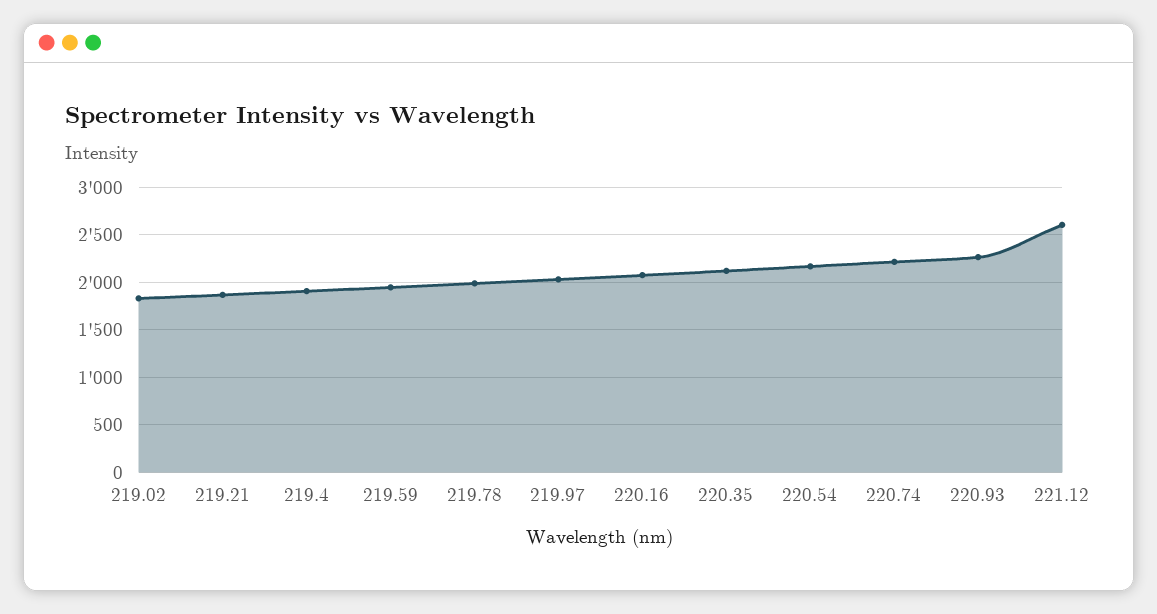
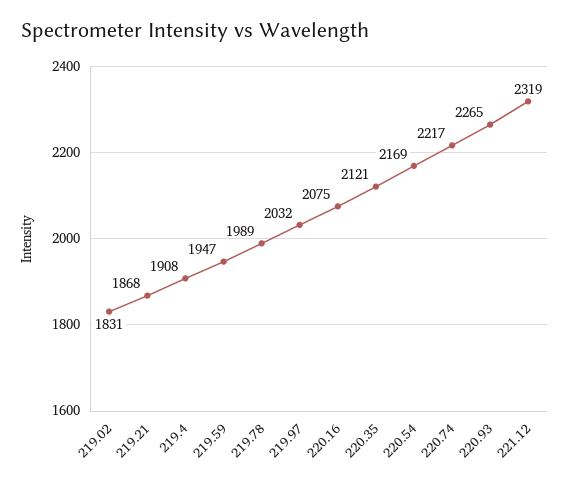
221.12: 2600 -> 2319

